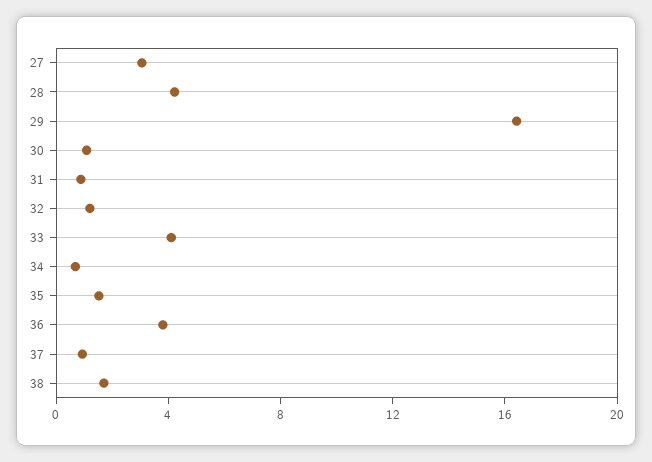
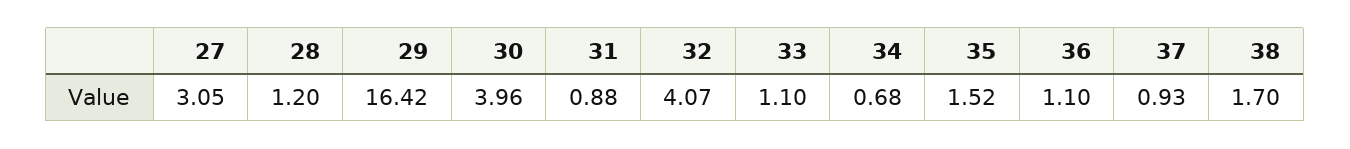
28: 4 -> 1.2
30: 1 -> 3.96
32: 1 -> 4.07
33: 4 -> 1.1
36: 4 -> 1.1

